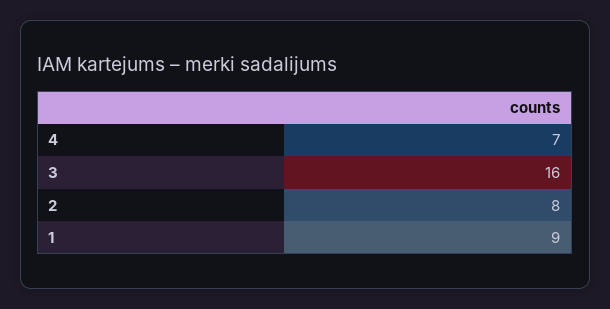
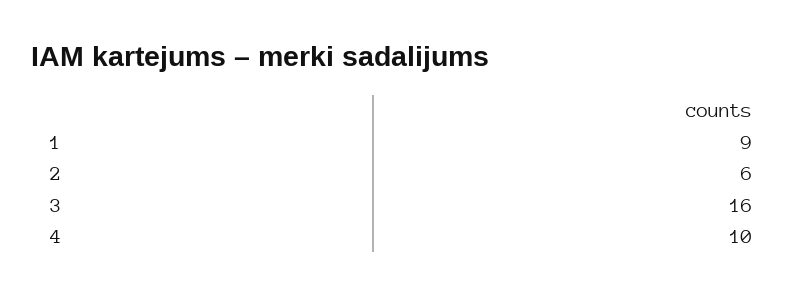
4: 7 -> 10
2: 8 -> 6

